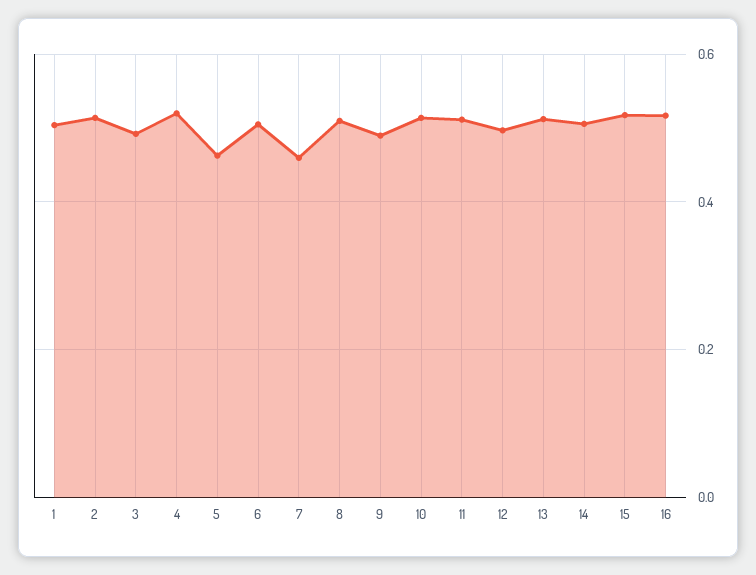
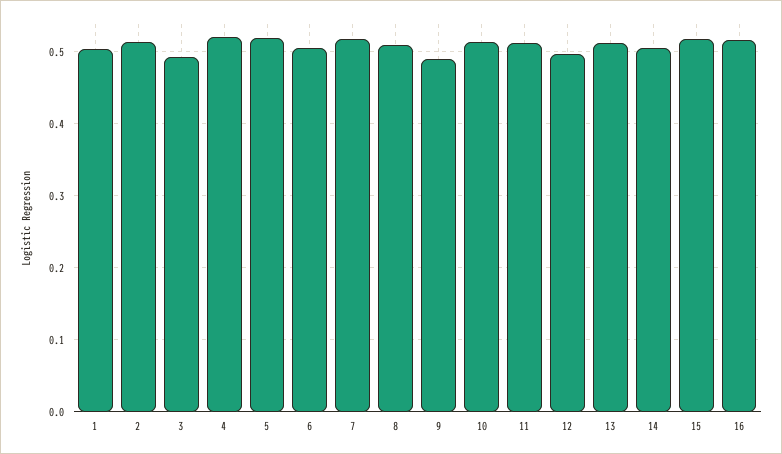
5: 0.46 -> 0.52
7: 0.46 -> 0.52

